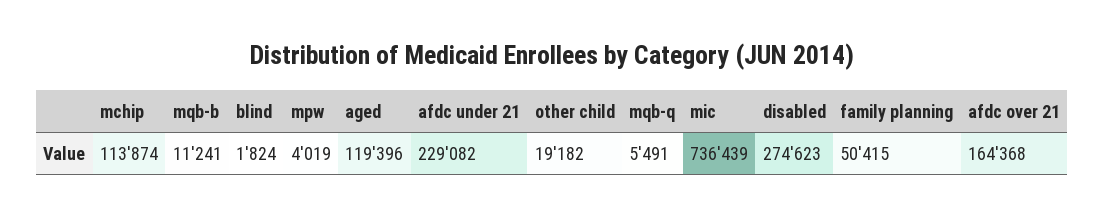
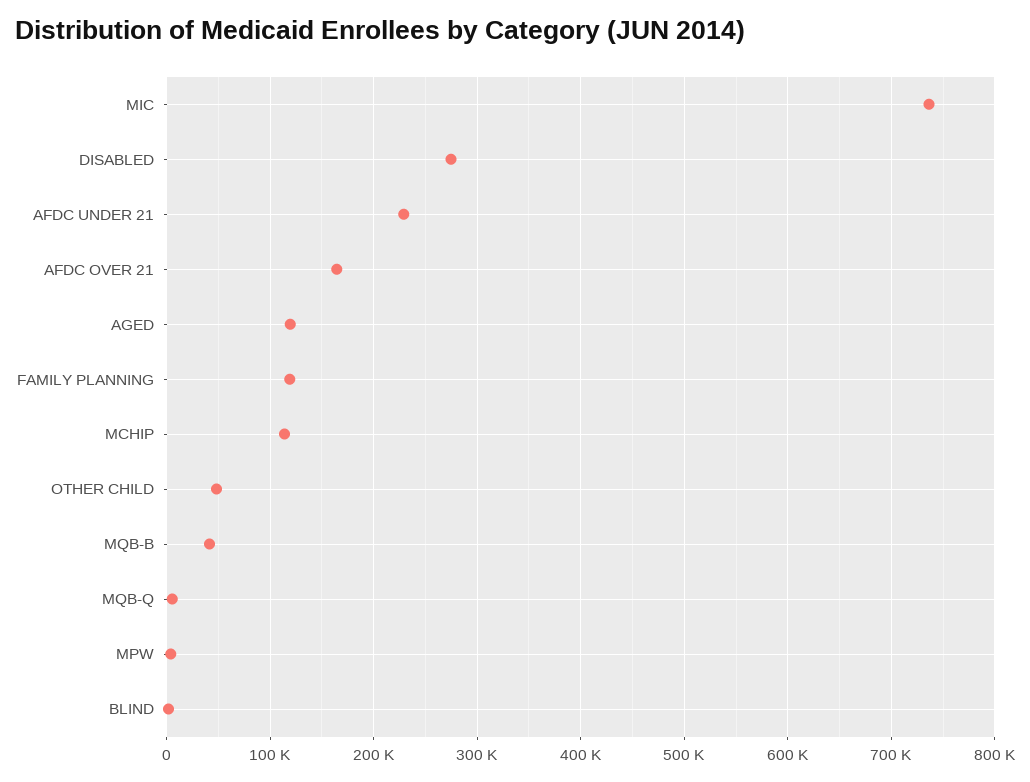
mqb-b: 11241 -> 40000
other child: 19182 -> 50000
family planning: 50415 -> 120000

